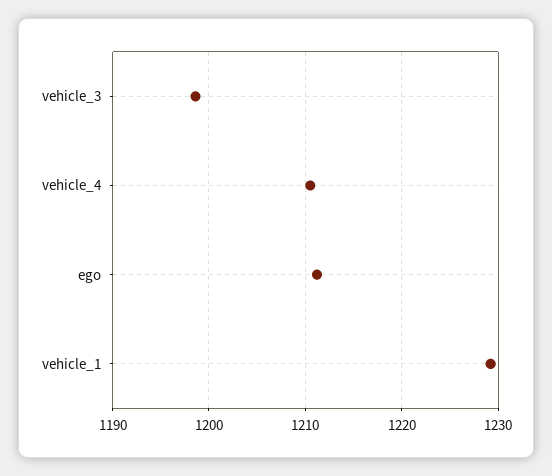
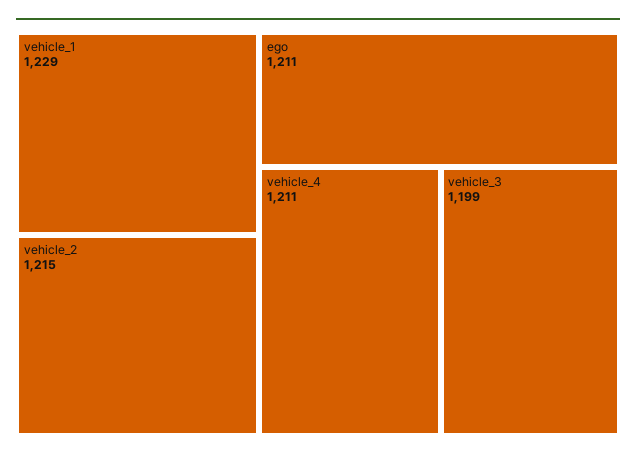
vehicle_2: none -> 1215

